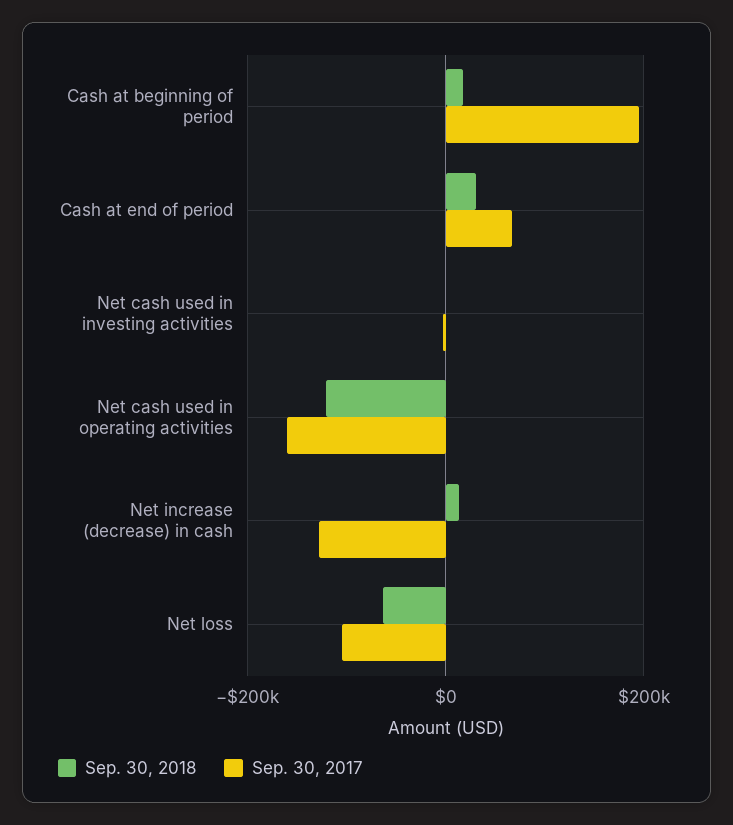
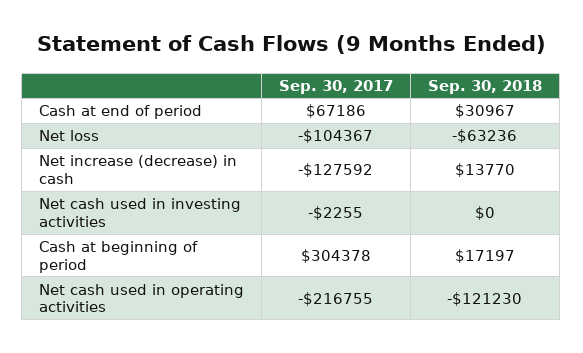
Sep. 30, 2017, Cash at beginning of period: 200000 -> 304378
Sep. 30, 2017, Net cash used in operating activities: -160000 -> -216755

